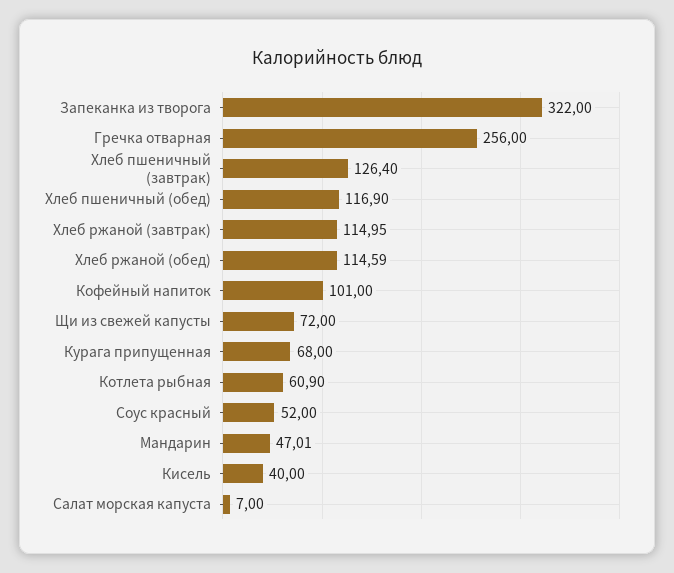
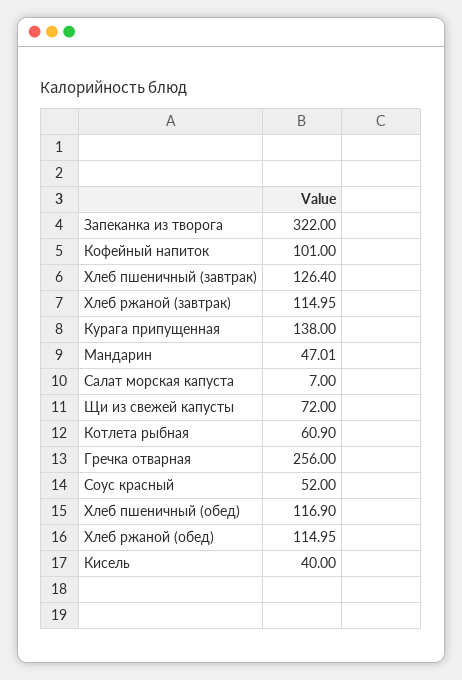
Хлеб ржаной (обед): 114.59 -> 114.95
Курага припущенная: 68 -> 138

